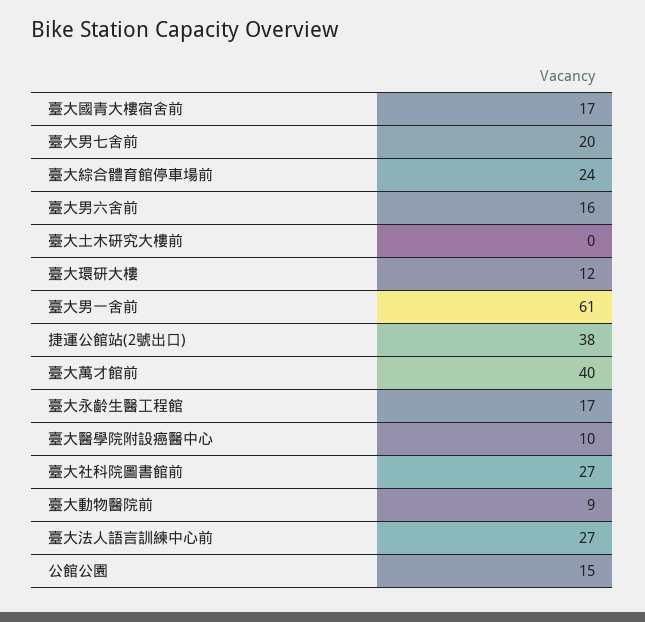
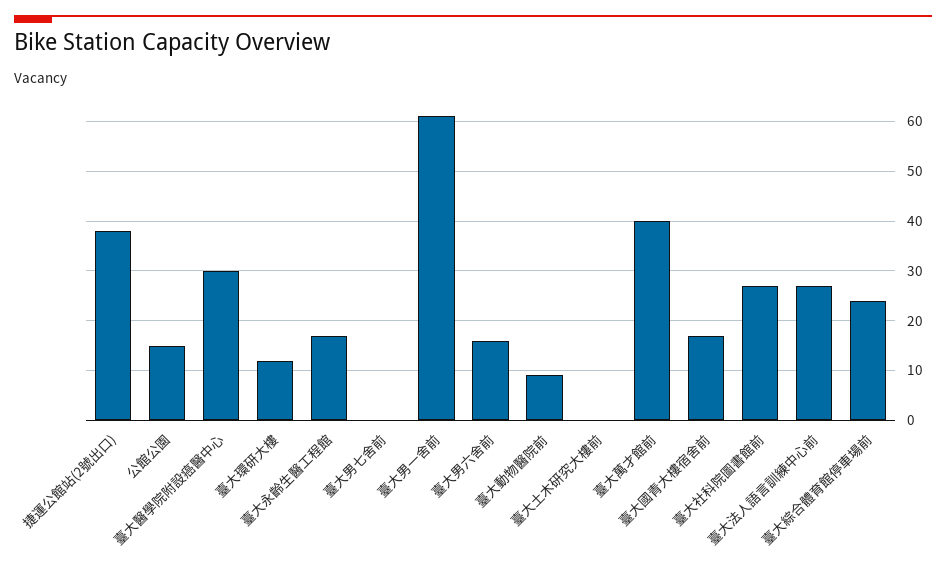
臺大男七舍前: 20 -> 0
臺大醫學院附設癌醫中心: 10 -> 30

